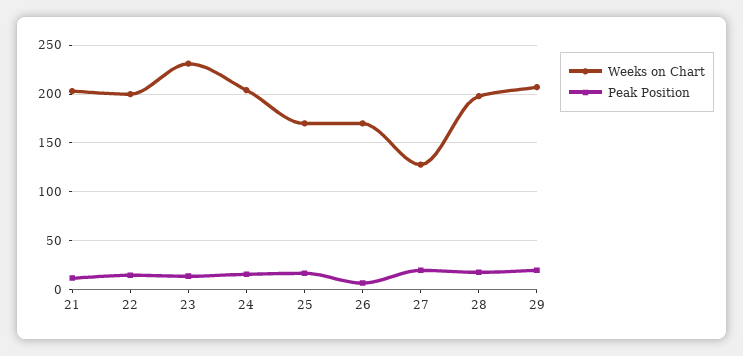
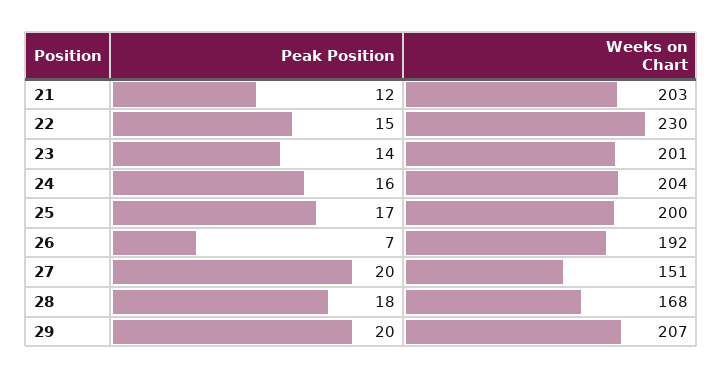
Weeks on Chart, 22: 200 -> 230
Weeks on Chart, 23: 230 -> 201
Weeks on Chart, 25: 170 -> 200
Weeks on Chart, 26: 170 -> 192
Weeks on Chart, 27: 130 -> 151
Weeks on Chart, 28: 200 -> 168

